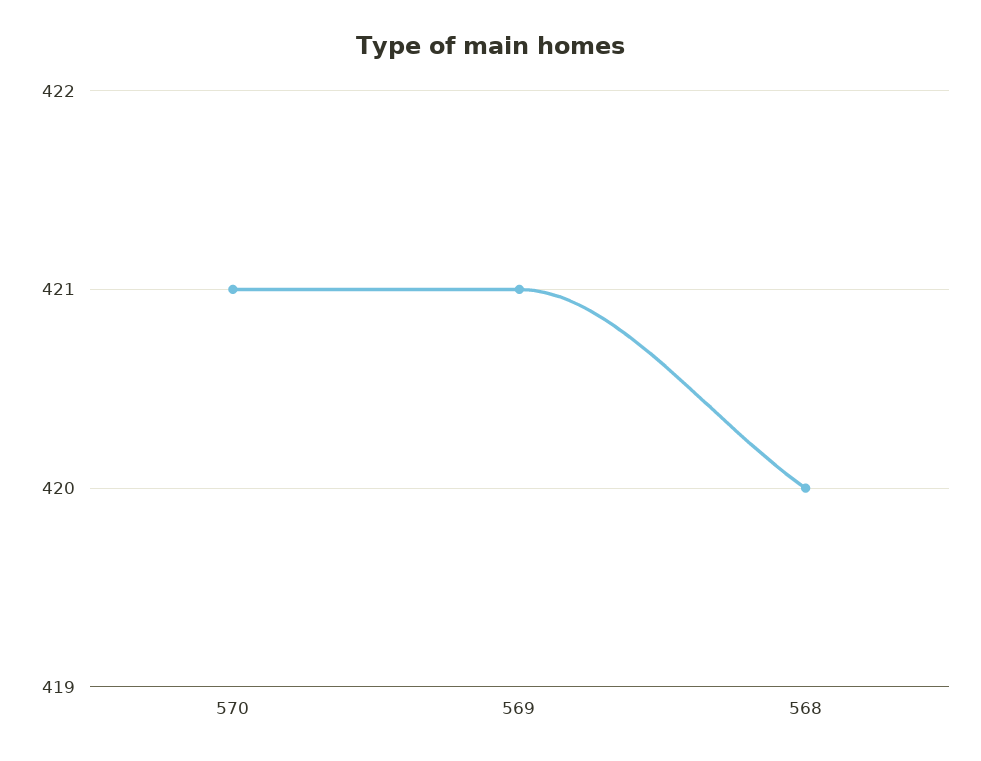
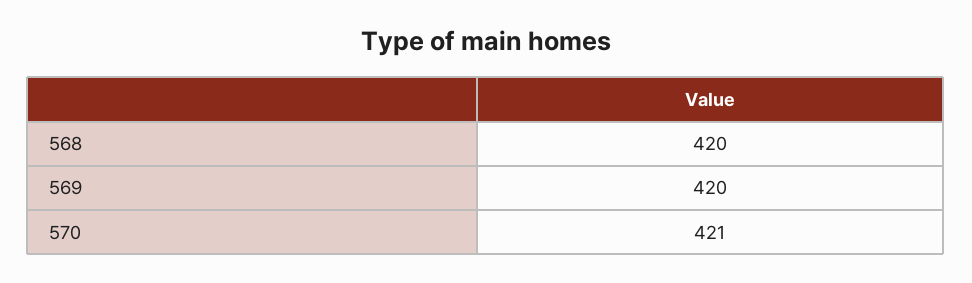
569: 421 -> 420

